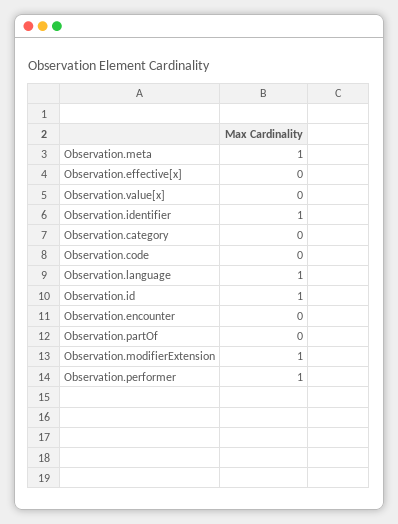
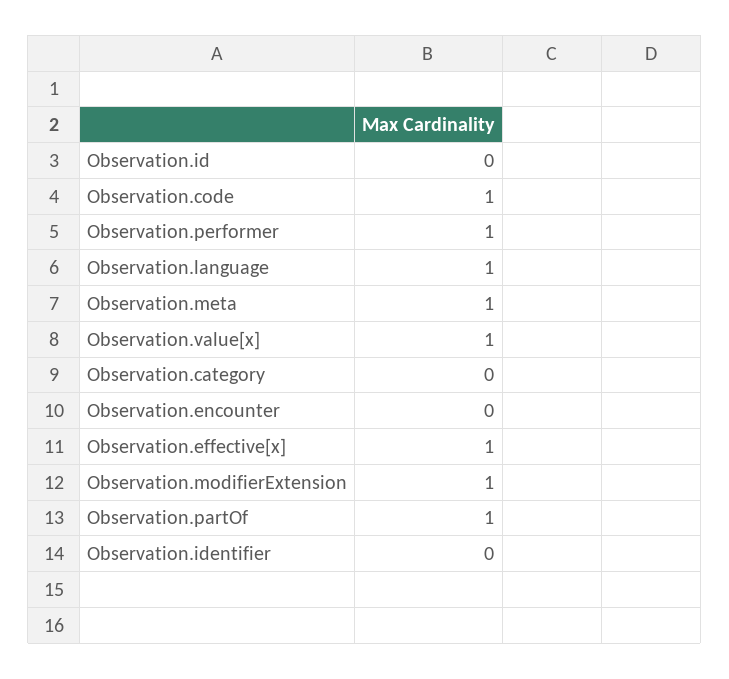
Observation.effective[x]: 0 -> 1
Observation.value[x]: 0 -> 1
Observation.identifier: 1 -> 0
Observation.code: 0 -> 1
Observation.id: 1 -> 0
Observation.partOf: 0 -> 1

